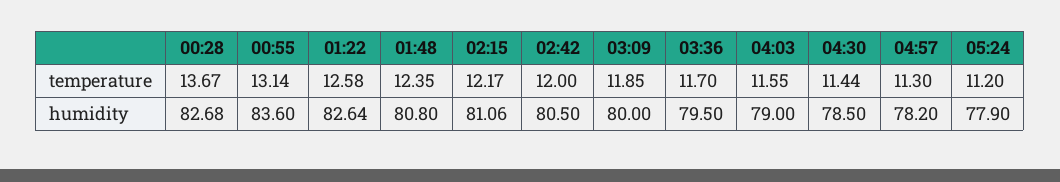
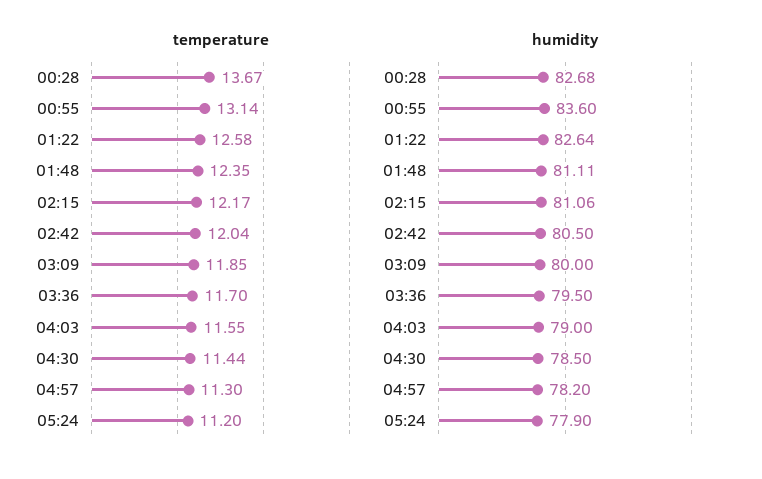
temperature, 02:42: 12 -> 12.04
humidity, 01:48: 80.8 -> 81.11

